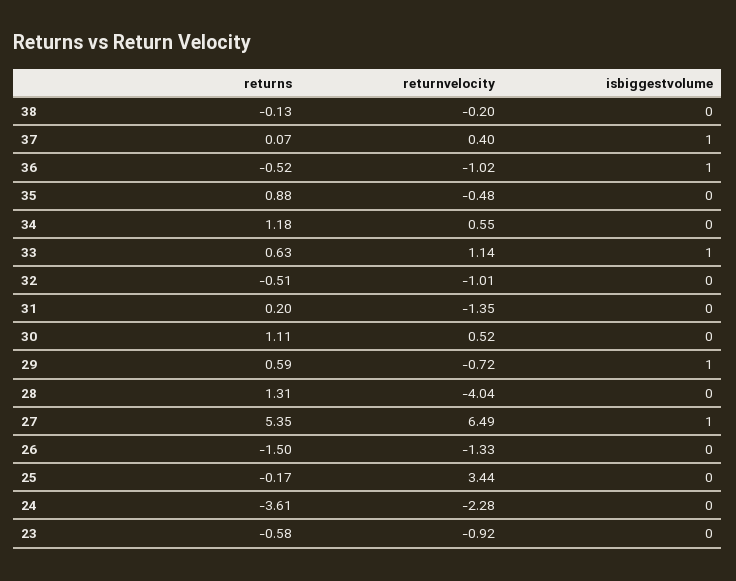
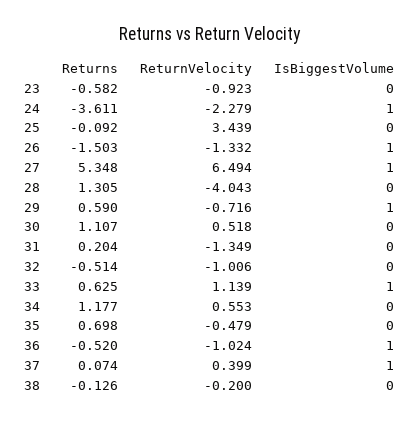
returns, 35: 0.88 -> 0.698
isbiggestvolume, 26: 0 -> 1
returns, 25: -0.17 -> -0.092
isbiggestvolume, 24: 0 -> 1

